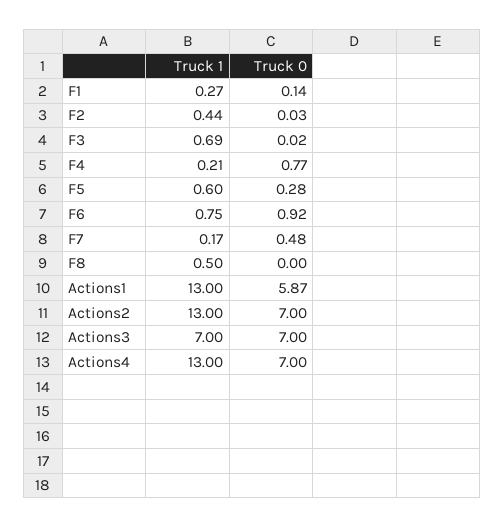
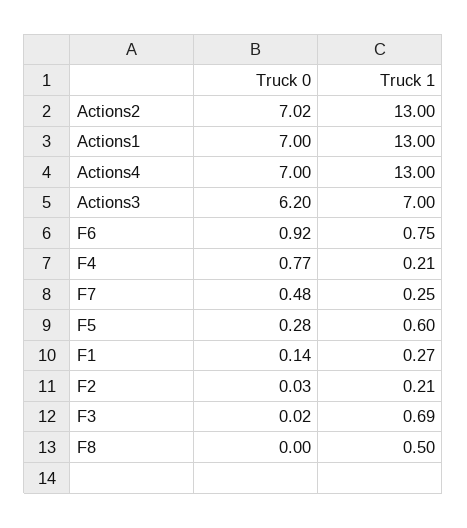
Truck 1, F2: 0.44 -> 0.21
Truck 1, F7: 0.17 -> 0.25
Truck 0, Actions1: 5.87 -> 7
Truck 0, Actions2: 7 -> 7.02
Truck 0, Actions3: 7 -> 6.2

